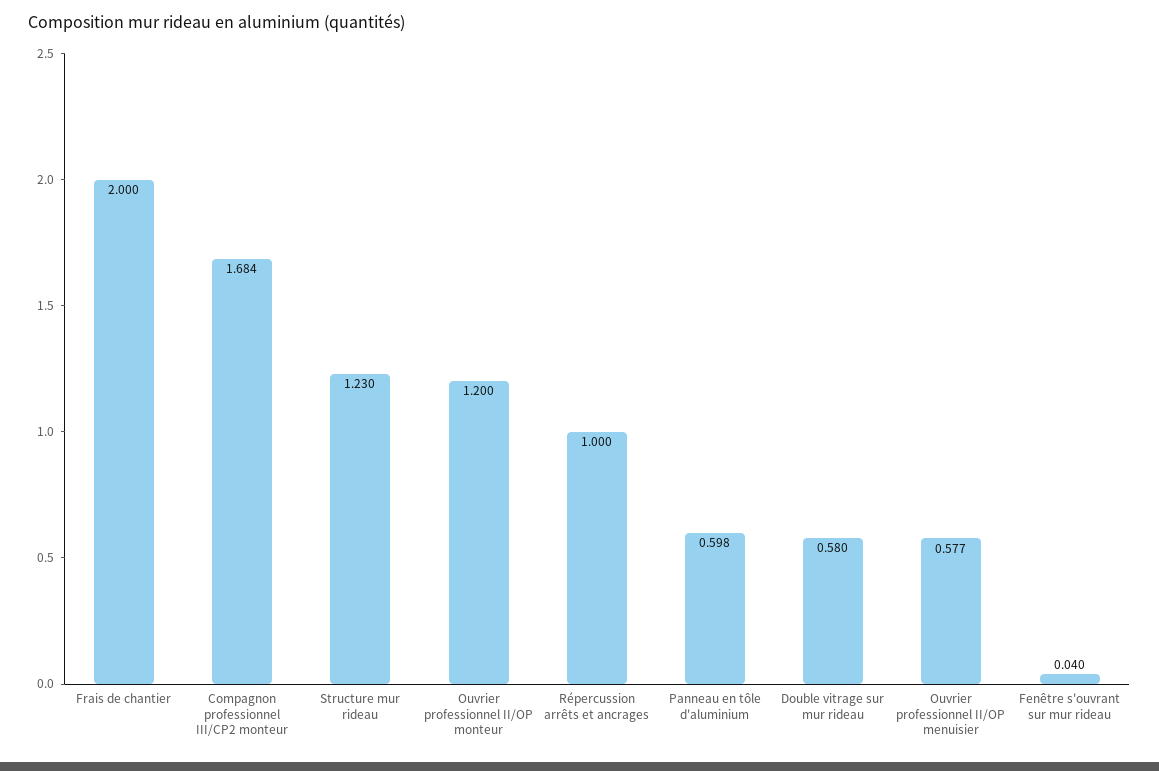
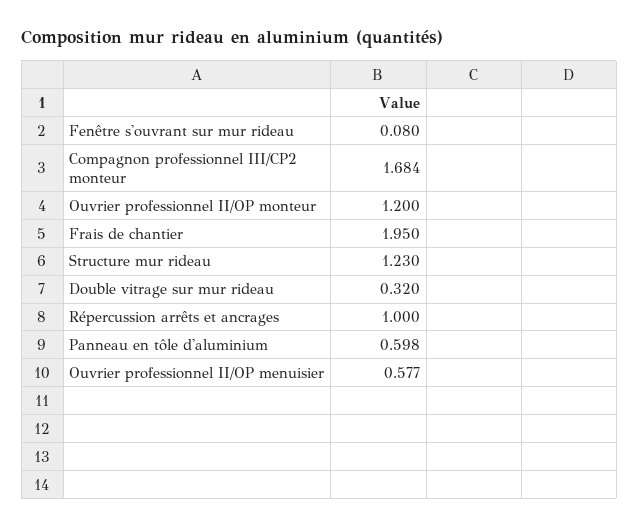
Frais de chantier: 2 -> 1.95
Double vitrage sur mur rideau: 0.58 -> 0.32
Fenêtre s'ouvrant sur mur rideau: 0.04 -> 0.08

